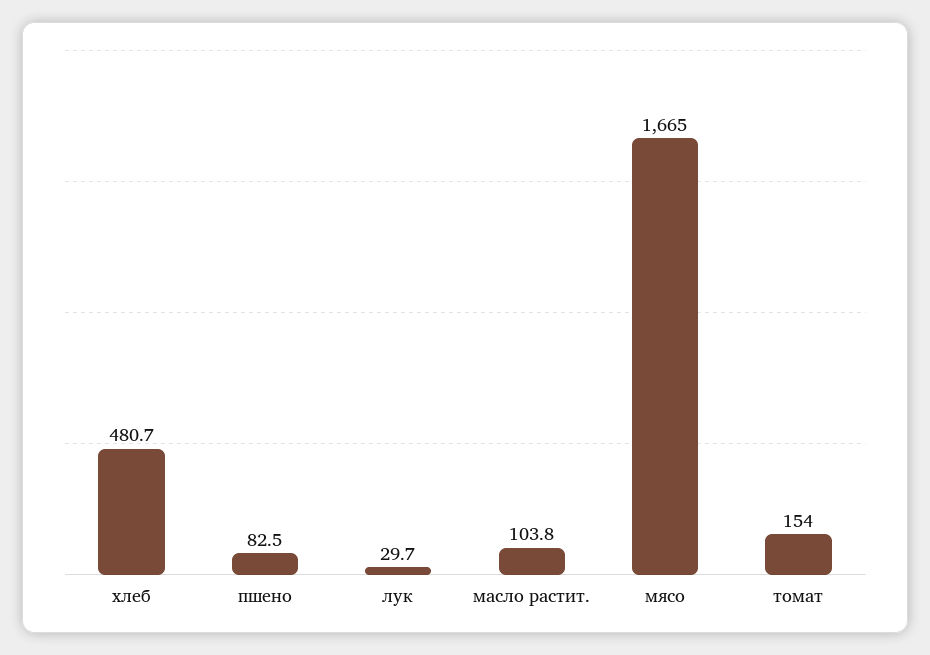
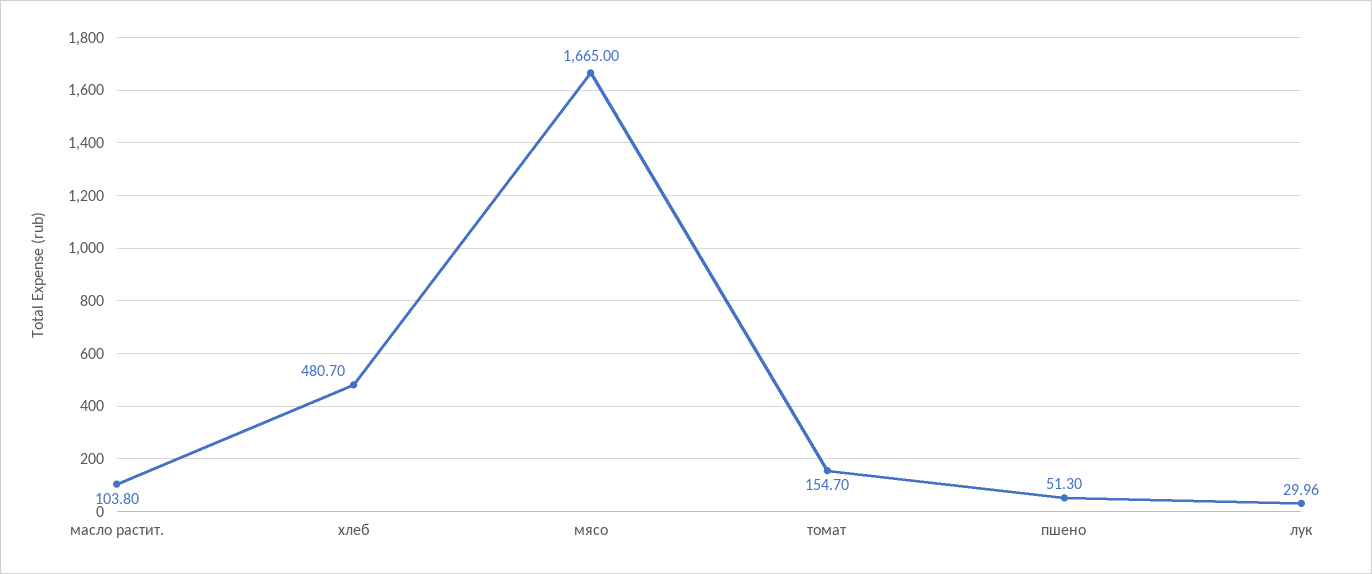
пшено: 82.5 -> 51.3
лук: 29.7 -> 29.96
томат: 154 -> 154.7

